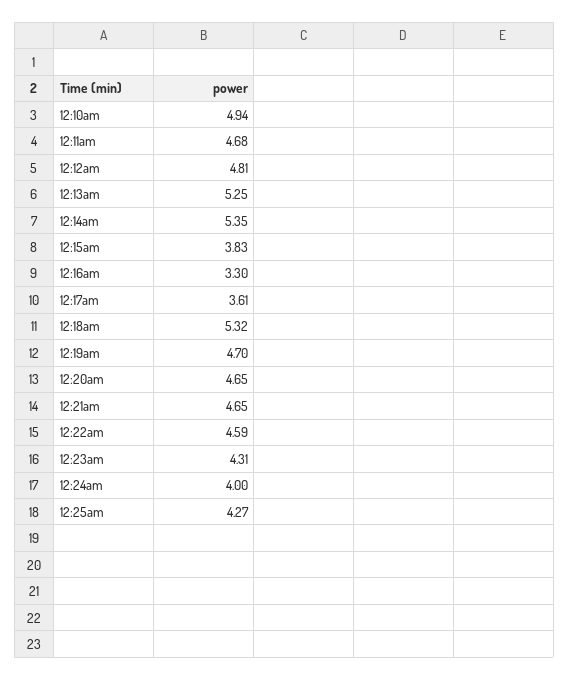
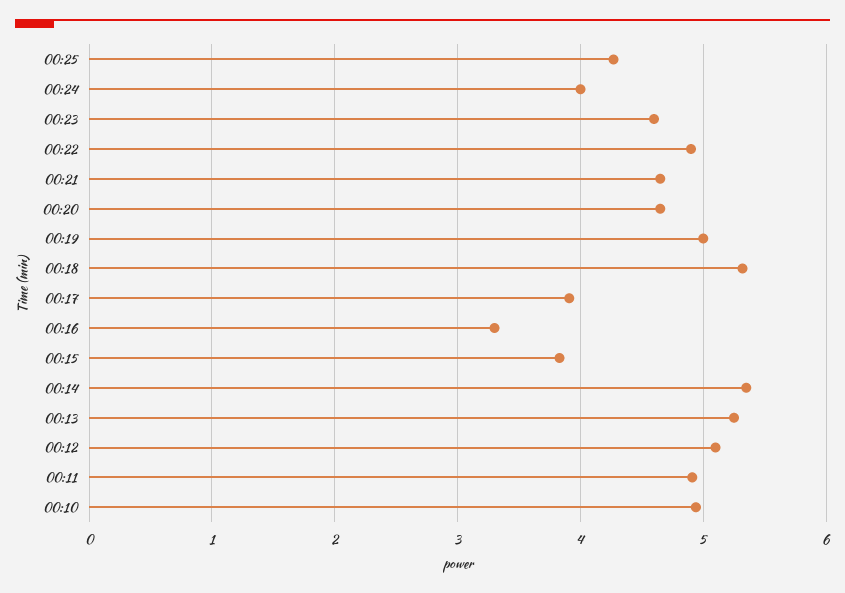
12:11am: 4.68 -> 4.9
12:12am: 4.81 -> 5.1
12:17am: 3.61 -> 3.9
12:19am: 4.7 -> 5
12:22am: 4.59 -> 4.9
12:23am: 4.31 -> 4.6

